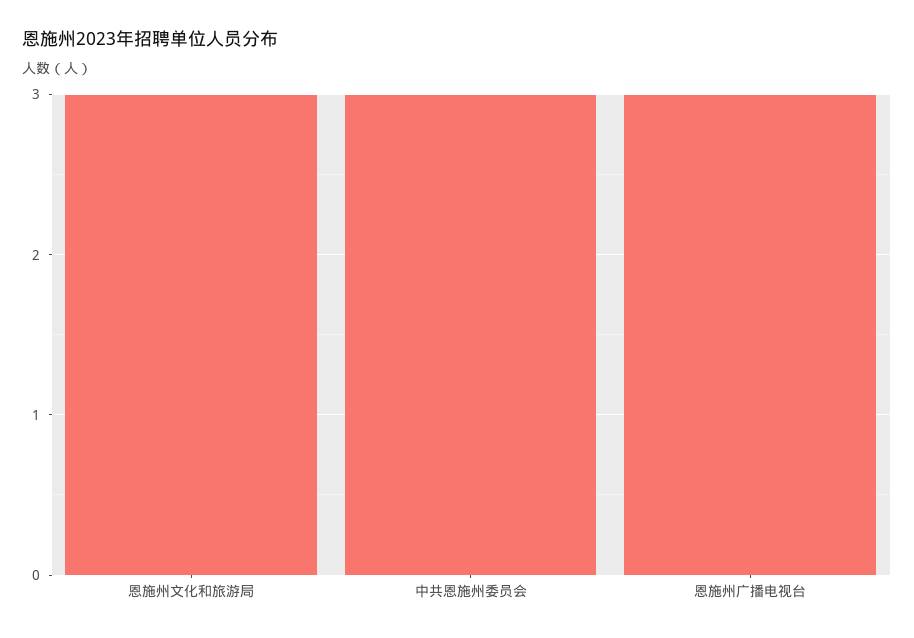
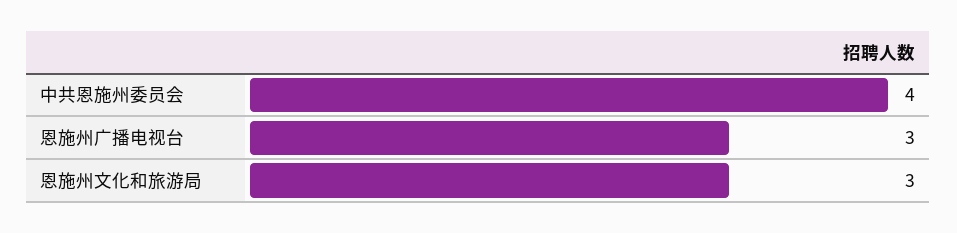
中共恩施州委员会: 3 -> 4

